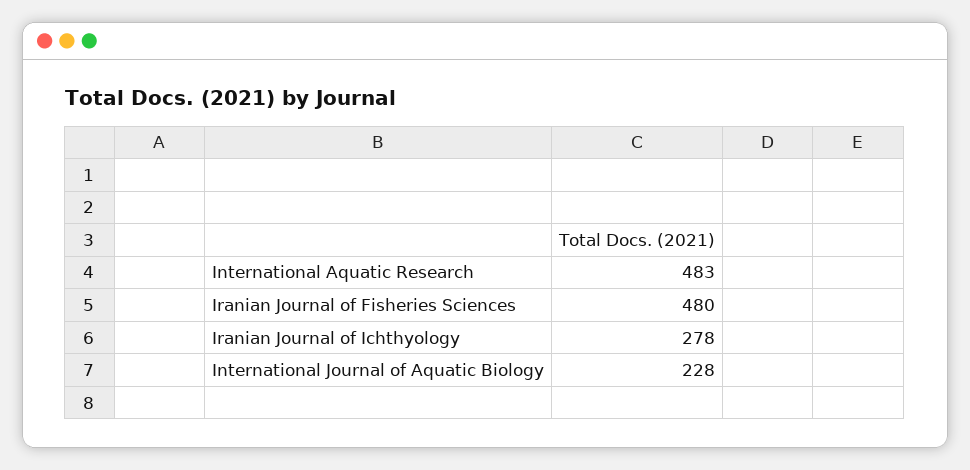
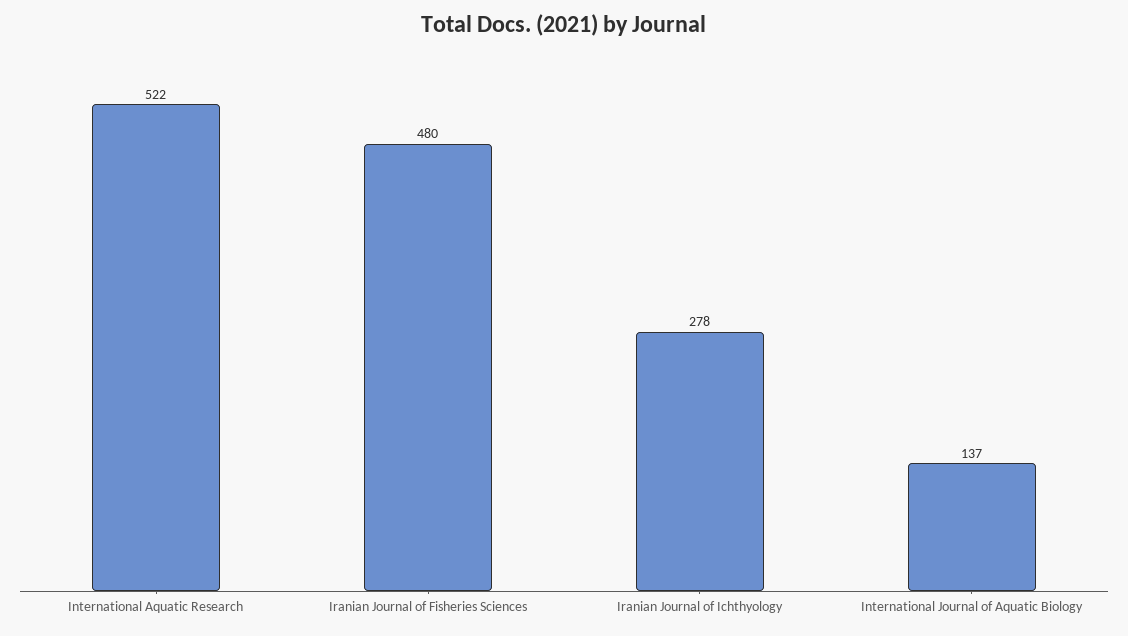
International Aquatic Research: 483 -> 522
International Journal of Aquatic Biology: 228 -> 137

